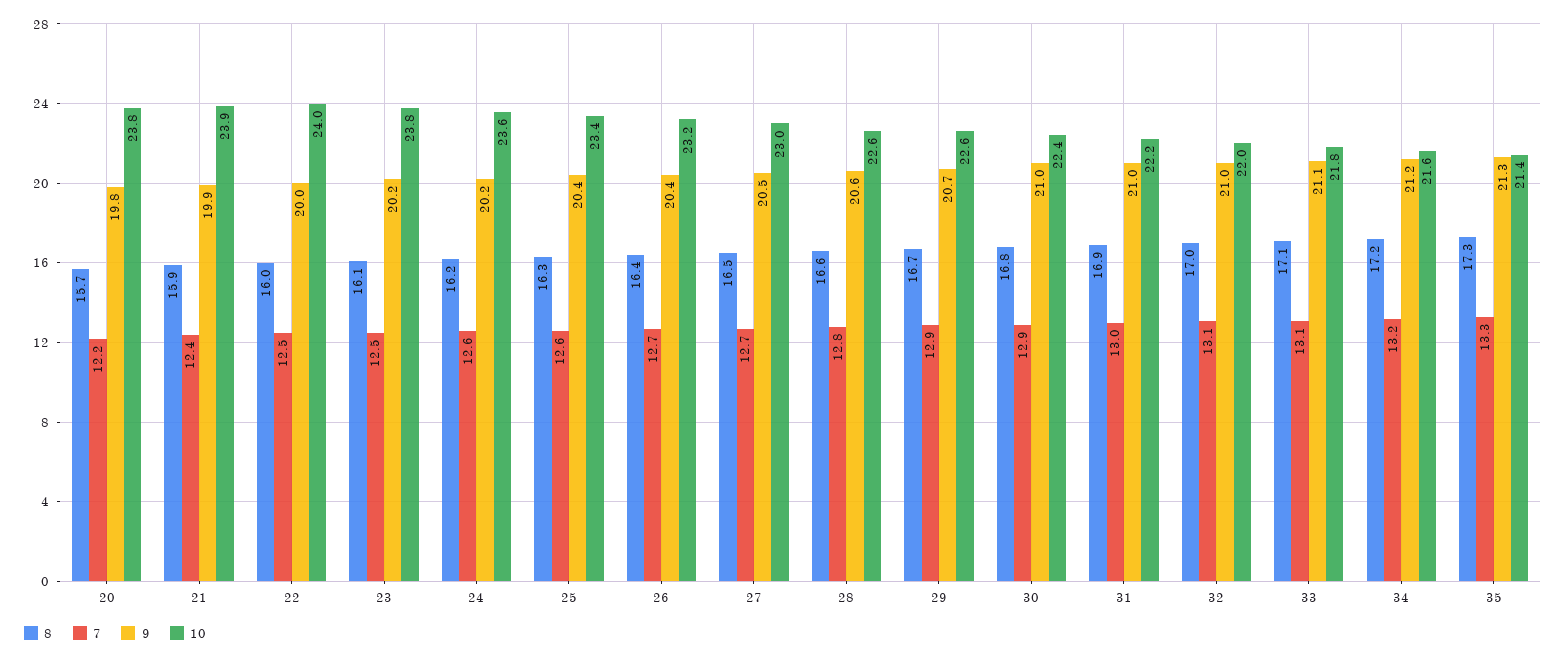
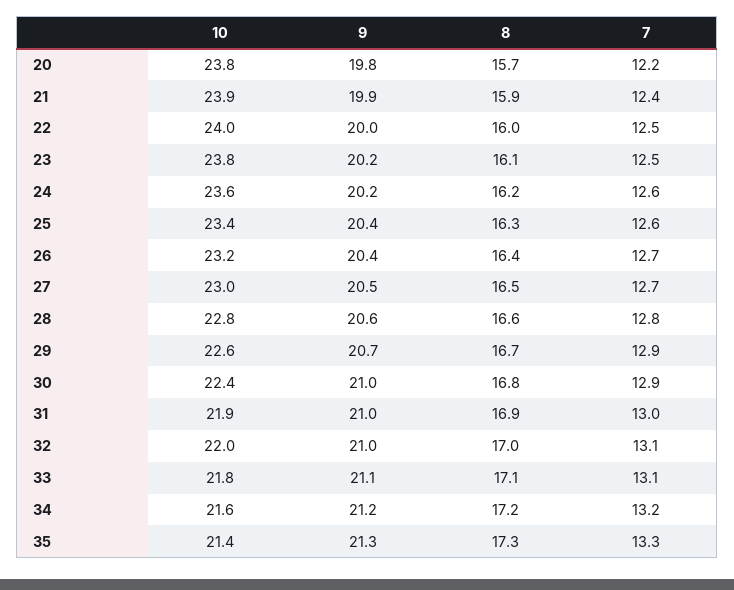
10, 28: 22.6 -> 22.8
10, 31: 22.2 -> 21.9

